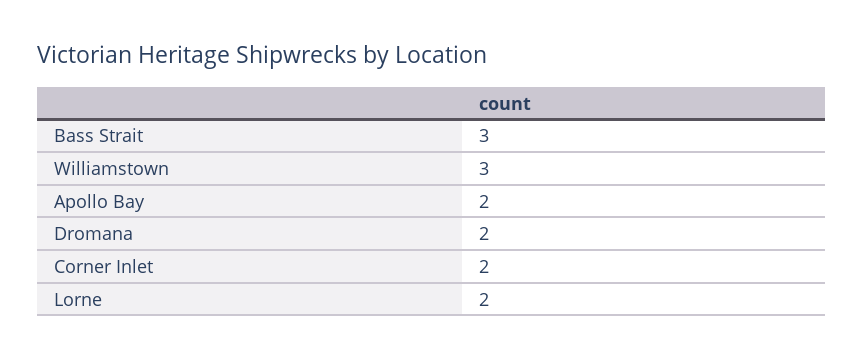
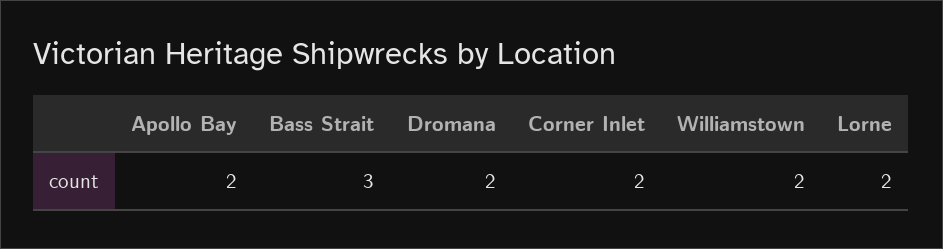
Williamstown: 3 -> 2

